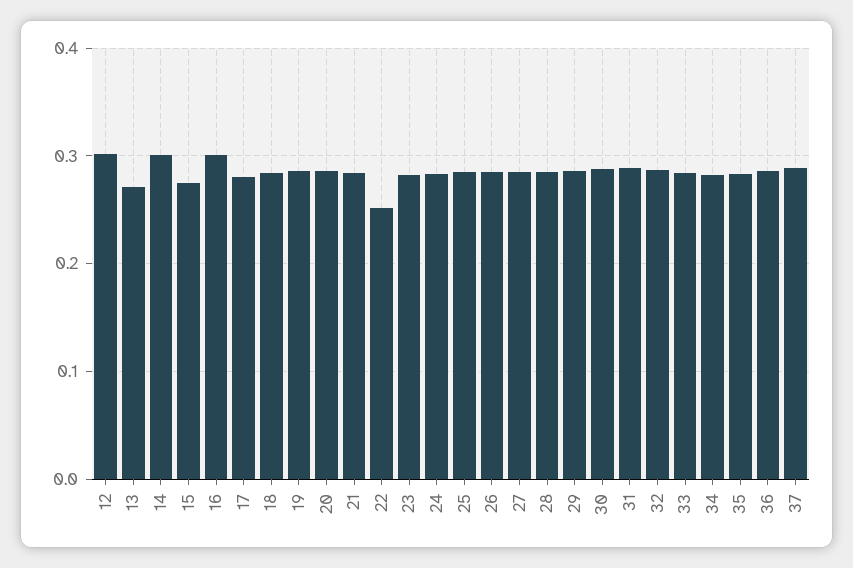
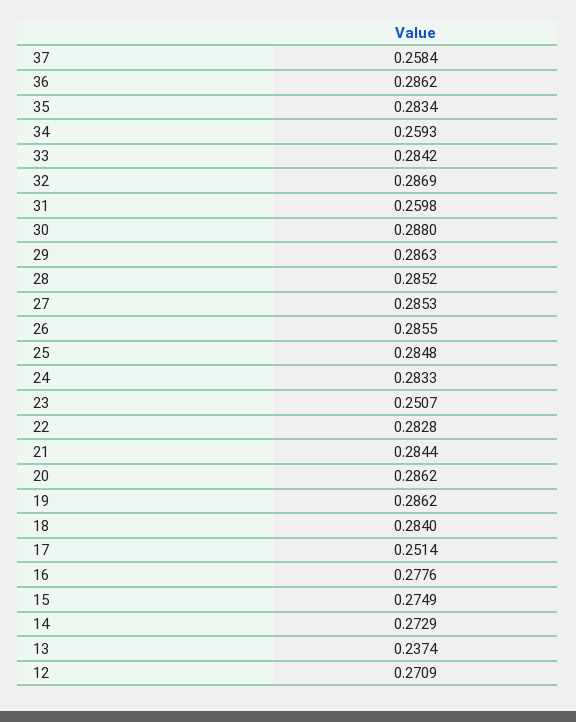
12: 0.3 -> 0.2709
13: 0.27 -> 0.2374
14: 0.3 -> 0.2729
16: 0.3 -> 0.2776
17: 0.28 -> 0.2514
22: 0.25 -> 0.2828
23: 0.28 -> 0.2507
31: 0.29 -> 0.2598
34: 0.28 -> 0.2593
37: 0.29 -> 0.2584

